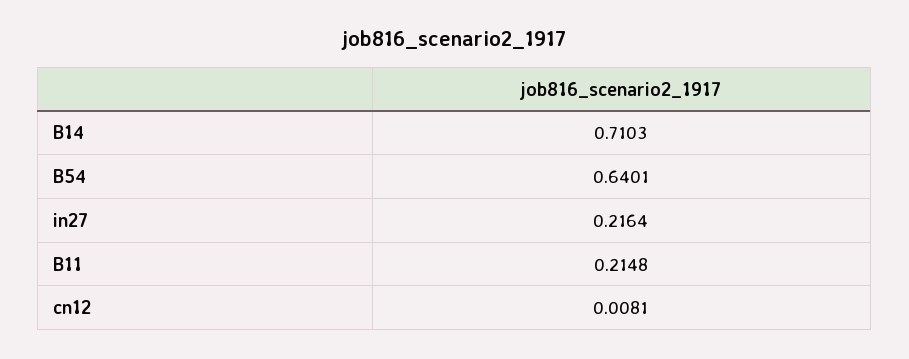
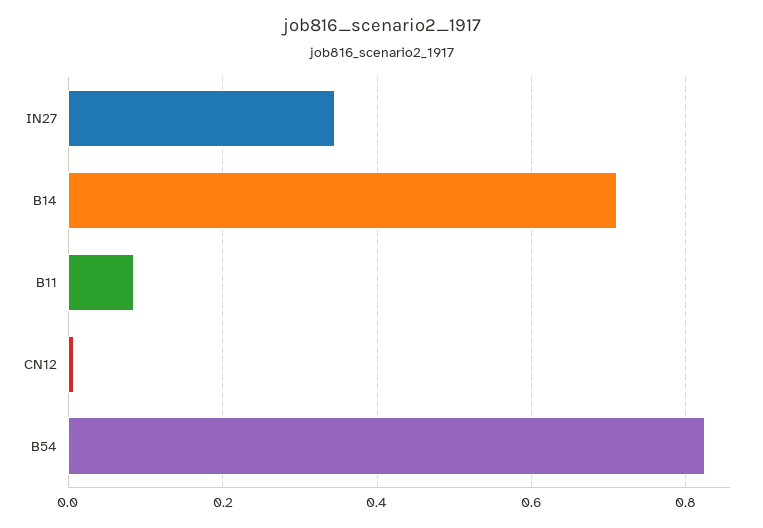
B54: 0.6401 -> 0.82
in27: 0.2164 -> 0.34
B11: 0.2148 -> 0.08

